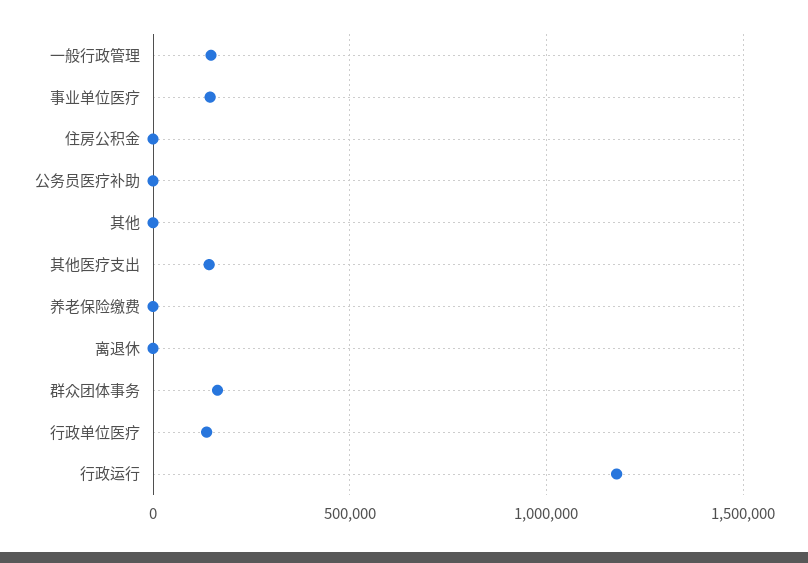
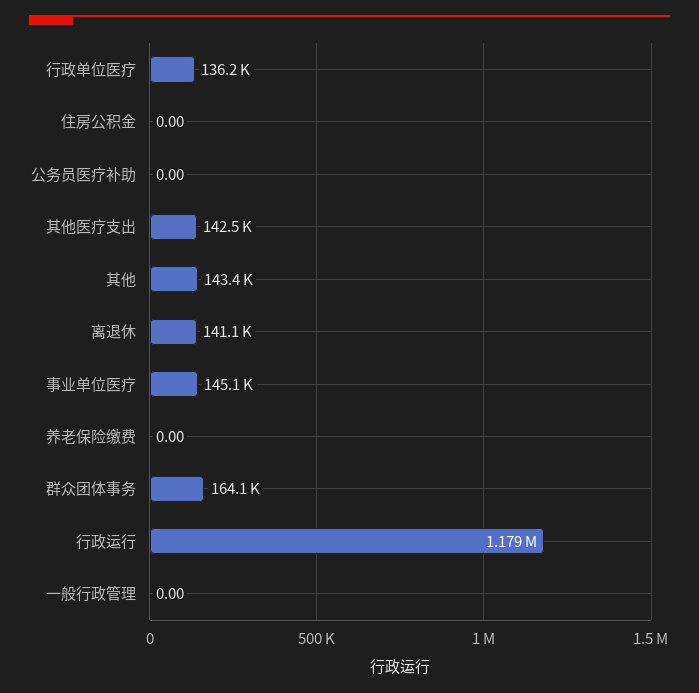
一般行政管理: 150000 -> 0
其他: 0 -> 143400
离退休: 0 -> 141100

